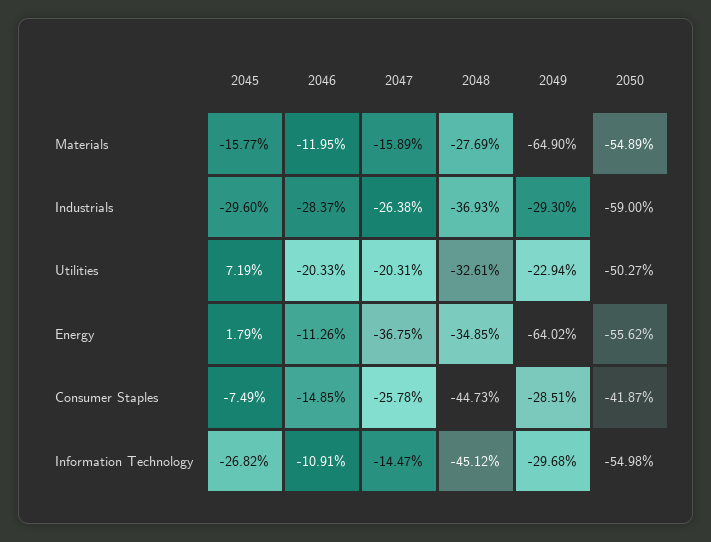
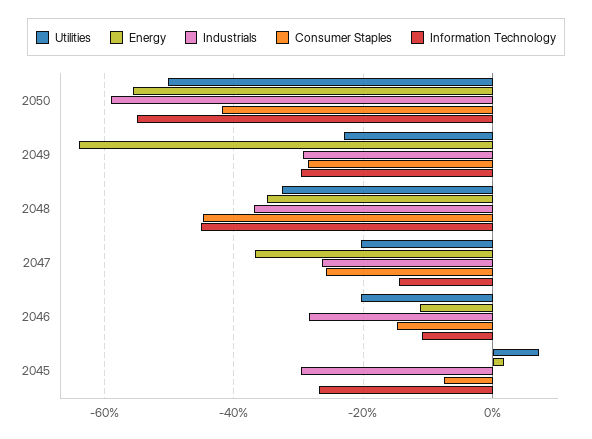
Materials, 2045: -15.77 -> none
Materials, 2046: -11.95 -> none
Materials, 2047: -15.89 -> none
Materials, 2048: -27.69 -> none
Materials, 2049: -64.9 -> none
Materials, 2050: -54.89 -> none

